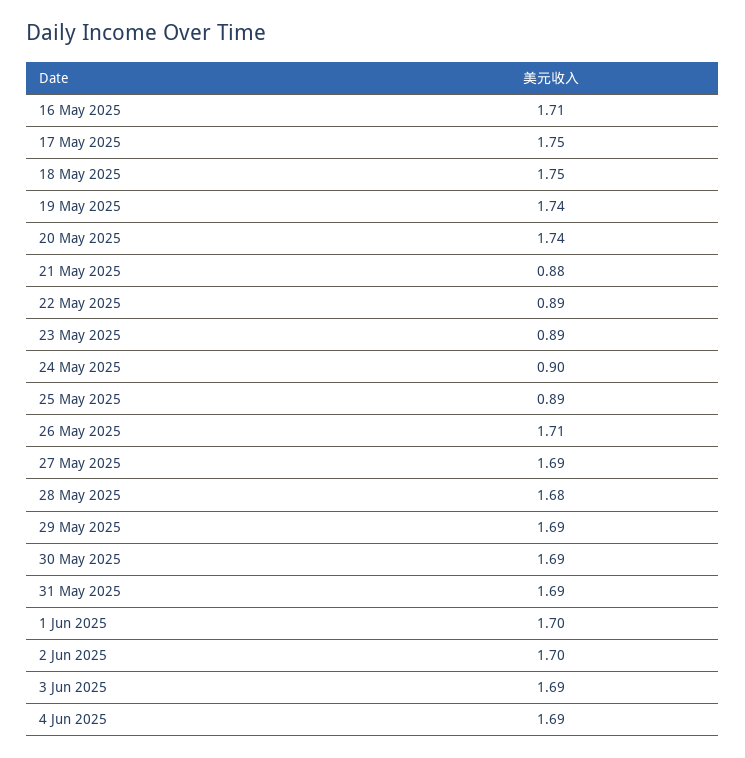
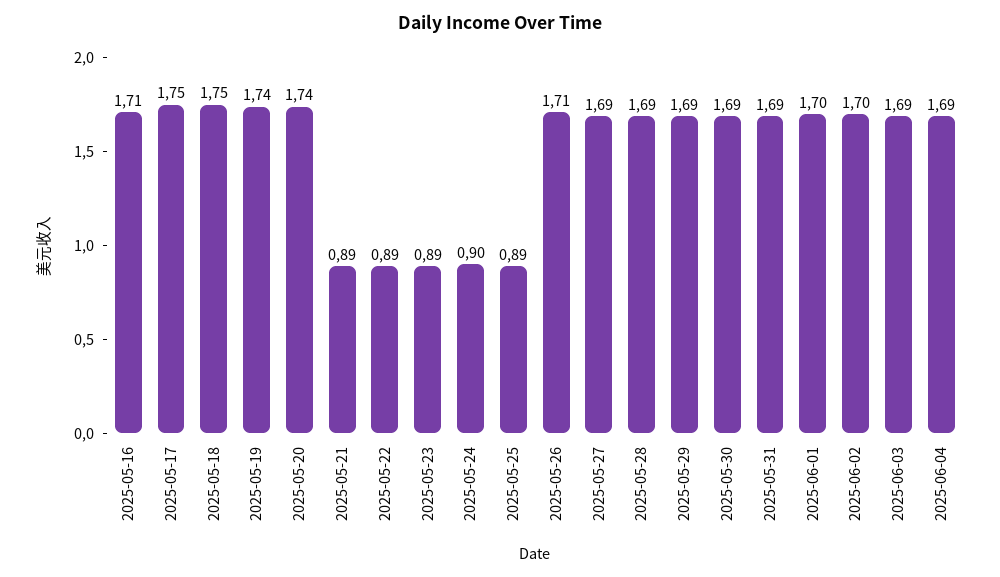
21 May 2025: 0.88 -> 0.89
28 May 2025: 1.68 -> 1.69

